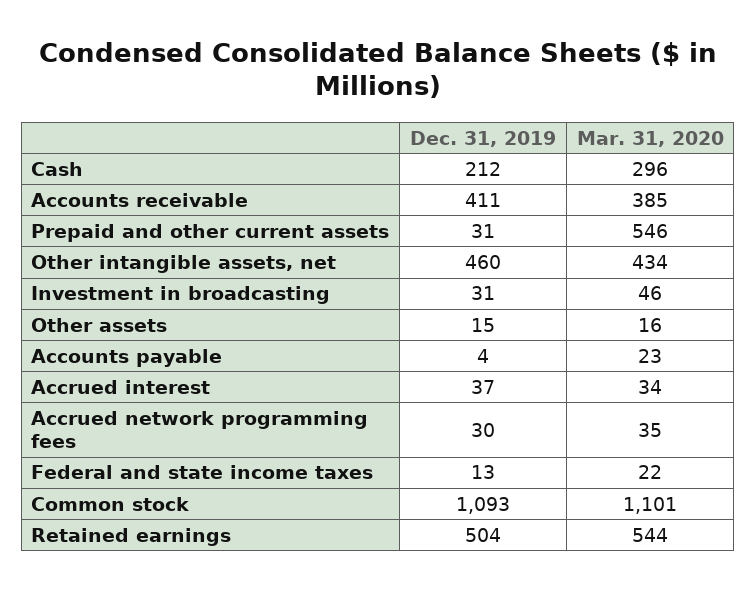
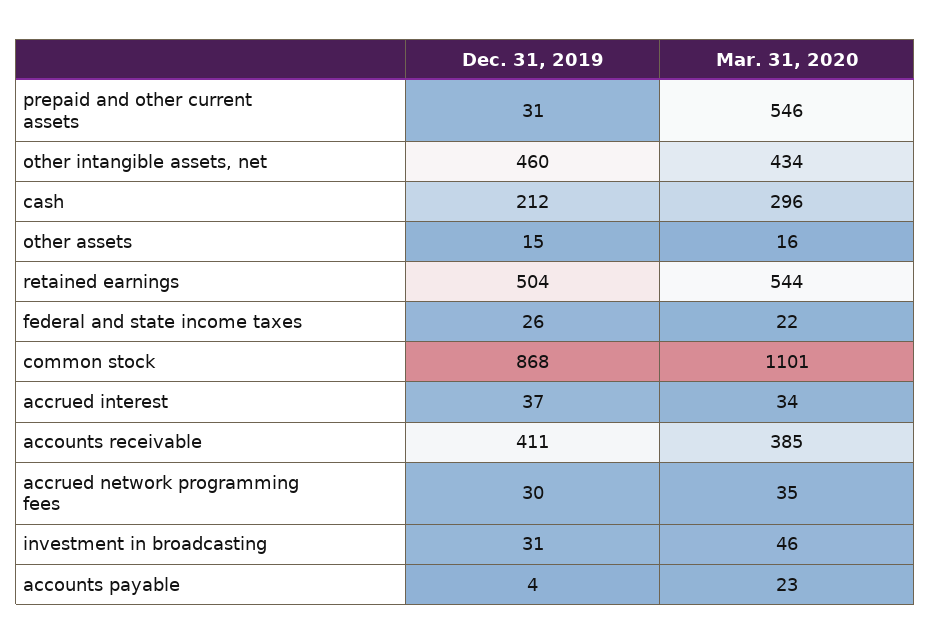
Dec. 31, 2019, Federal and state income taxes: 13 -> 26
Dec. 31, 2019, Common stock: 1093 -> 868

